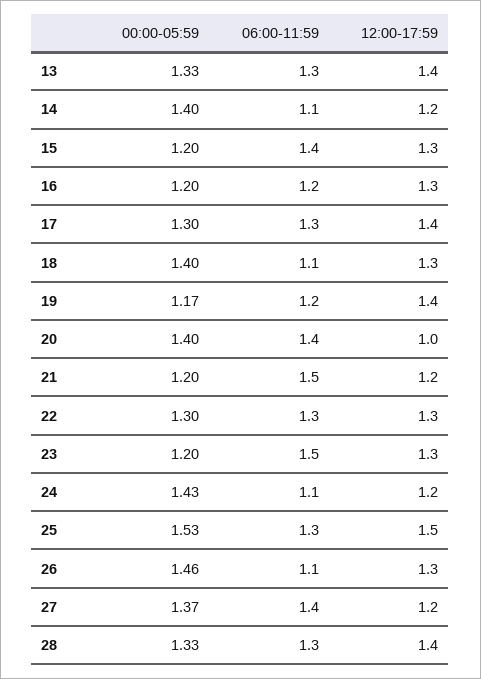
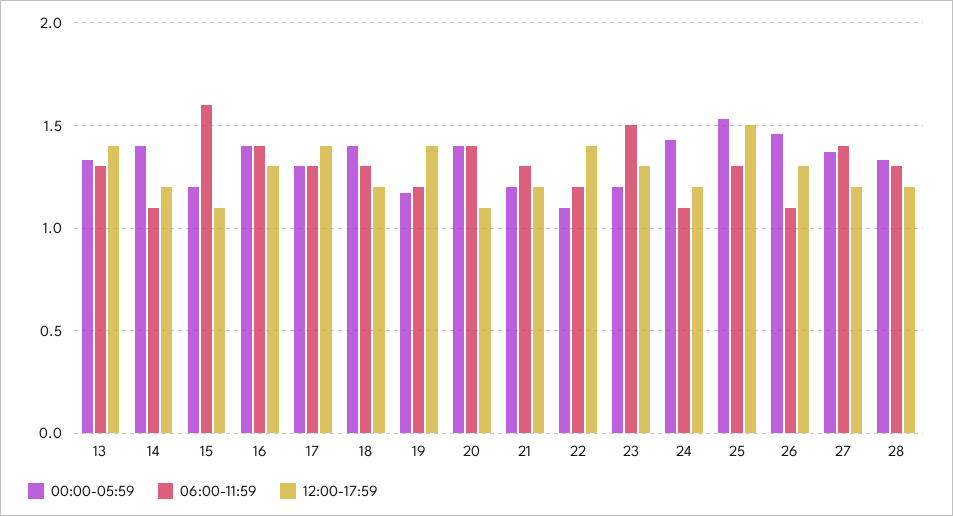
06:00-11:59, 15: 1.4 -> 1.6
12:00-17:59, 15: 1.3 -> 1.1
00:00-05:59, 16: 1.2 -> 1.4
06:00-11:59, 16: 1.2 -> 1.4
06:00-11:59, 18: 1.1 -> 1.3
12:00-17:59, 18: 1.3 -> 1.2
12:00-17:59, 20: 1 -> 1.1
06:00-11:59, 21: 1.5 -> 1.3
00:00-05:59, 22: 1.3 -> 1.1
06:00-11:59, 22: 1.3 -> 1.2
12:00-17:59, 22: 1.3 -> 1.4
12:00-17:59, 28: 1.4 -> 1.2

